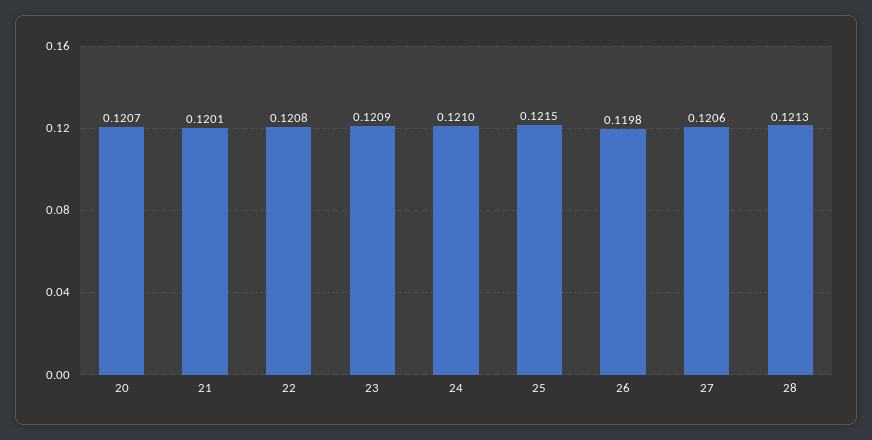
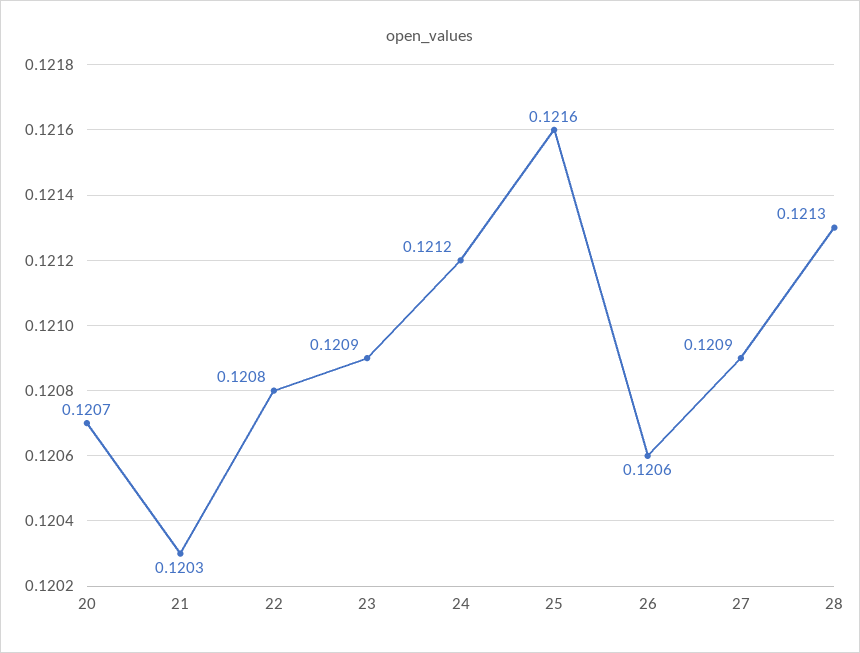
21: 0.1201 -> 0.1203
24: 0.121 -> 0.1212
25: 0.1215 -> 0.1216
26: 0.1198 -> 0.1206
27: 0.1206 -> 0.1209

